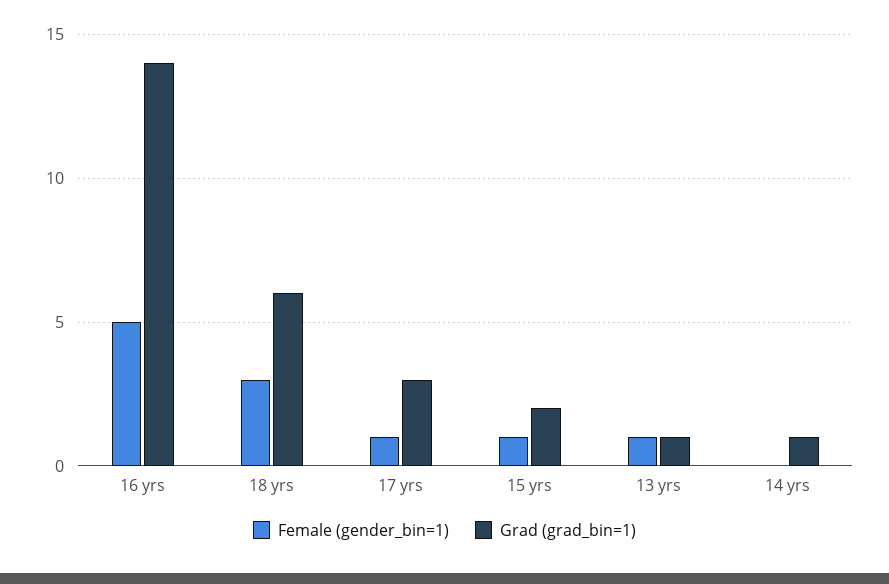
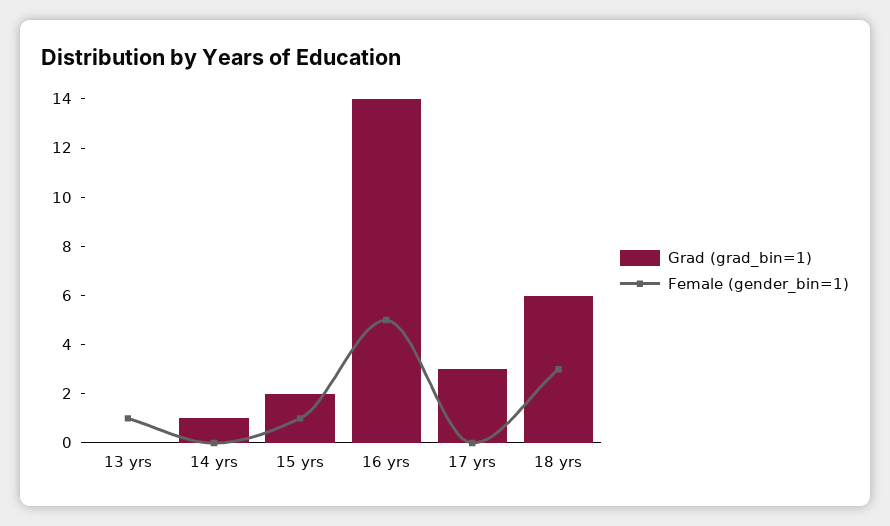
Female (gender_bin=1), 17 yrs: 1 -> 0
Grad (grad_bin=1), 13 yrs: 1 -> 0

